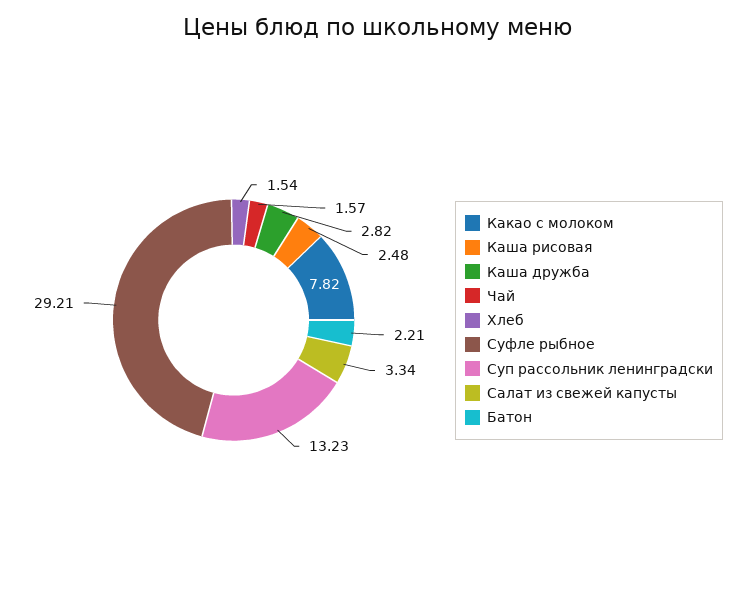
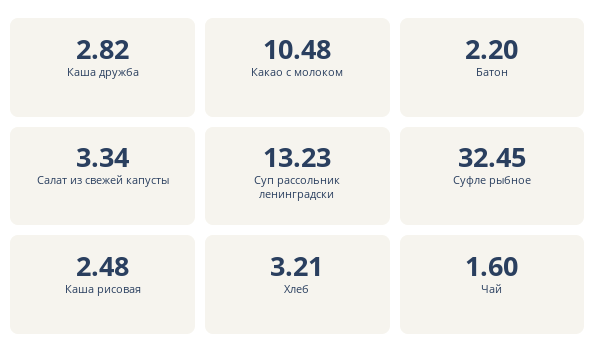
Какао с молоком: 7.82 -> 10.48
Чай: 1.57 -> 1.6
Хлеб: 1.54 -> 3.21
Суфле рыбное: 29.21 -> 32.45
Батон: 2.21 -> 2.2

